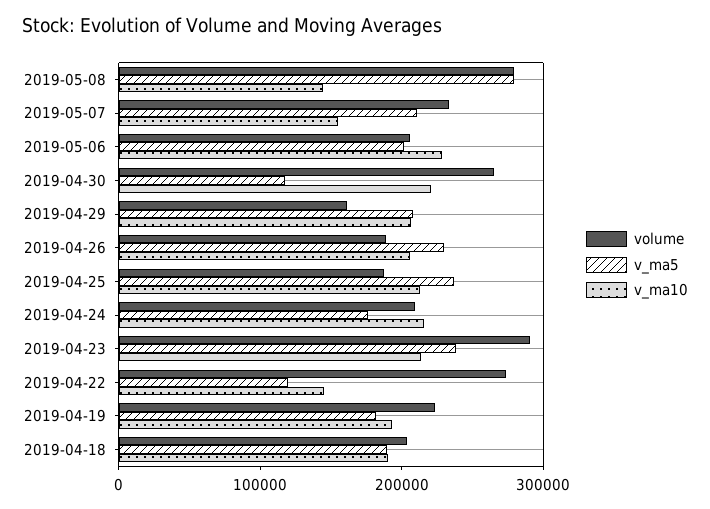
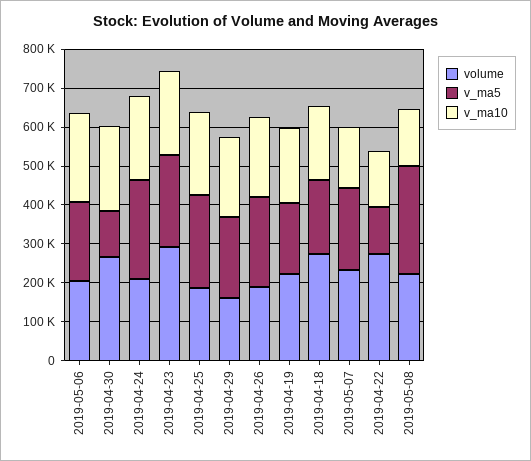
volume, 2019-05-08: 280000 -> 225000
v_ma5, 2019-04-24: 180000 -> 250000
volume, 2019-04-18: 200000 -> 275000

